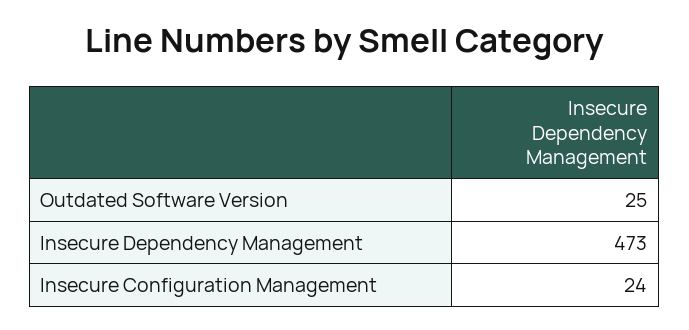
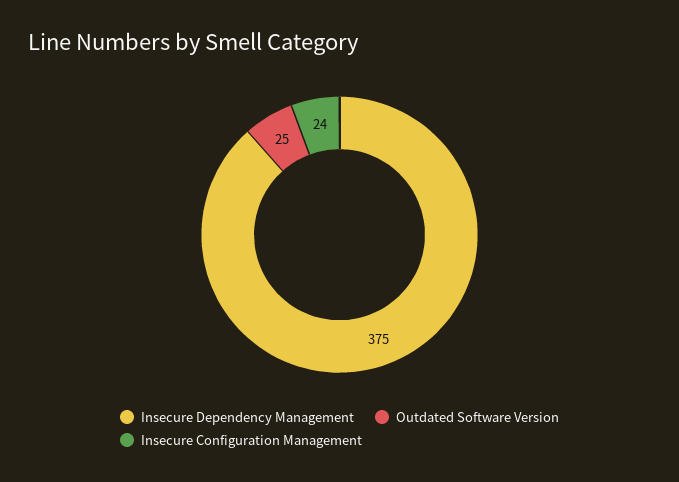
Insecure Dependency Management: 473 -> 375

